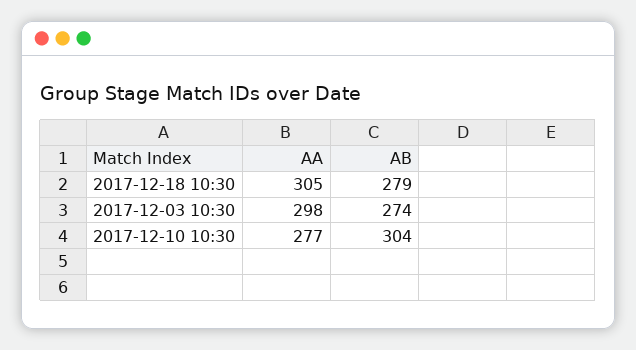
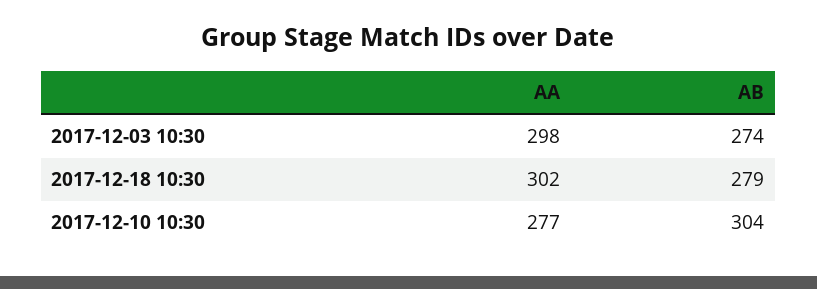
AA, 2017-12-18 10:30: 305 -> 302

